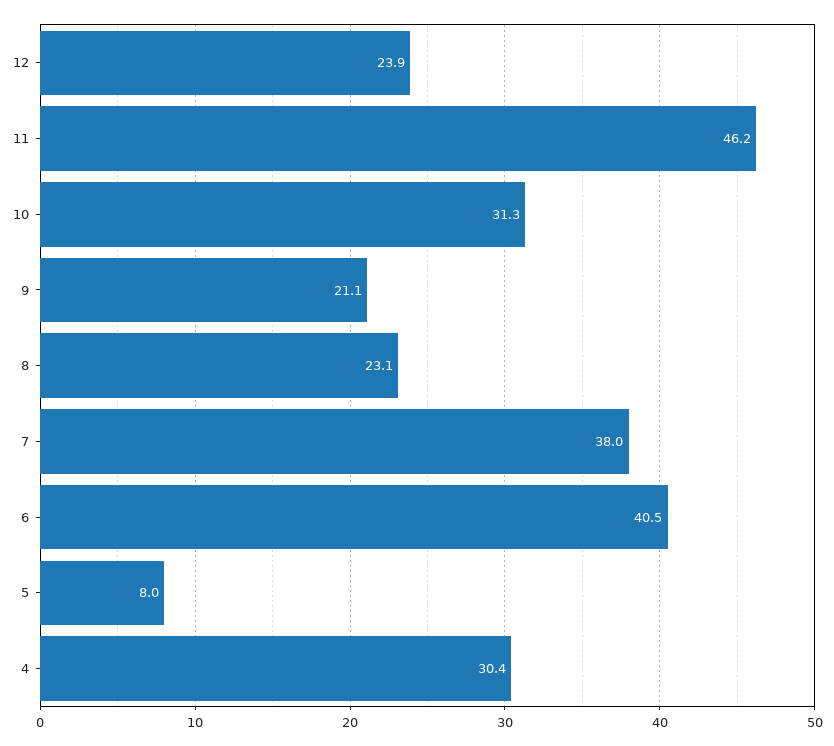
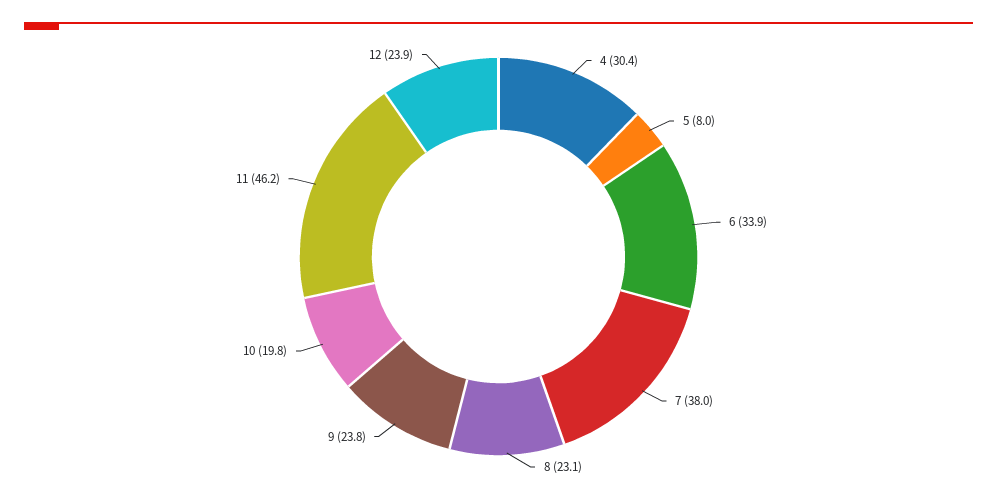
10: 31.3 -> 19.8
9: 21.1 -> 23.8
6: 40.5 -> 33.9

